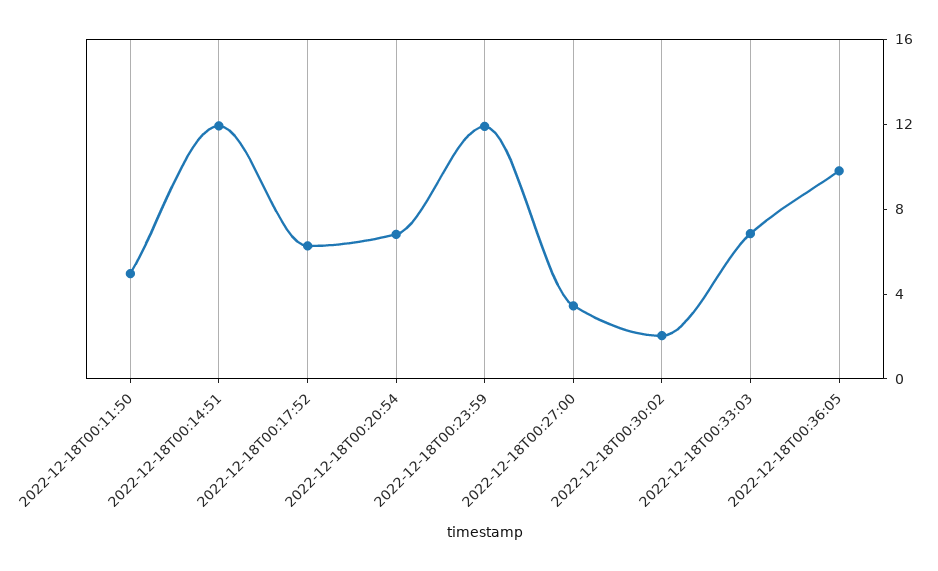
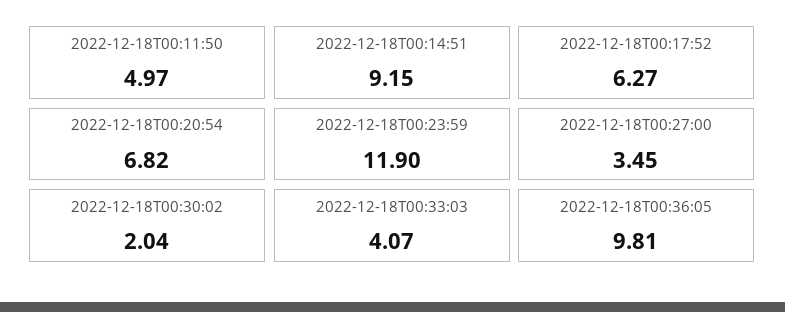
2022-12-18T00:14:51: 12 -> 9.15
2022-12-18T00:33:03: 7 -> 4.07

